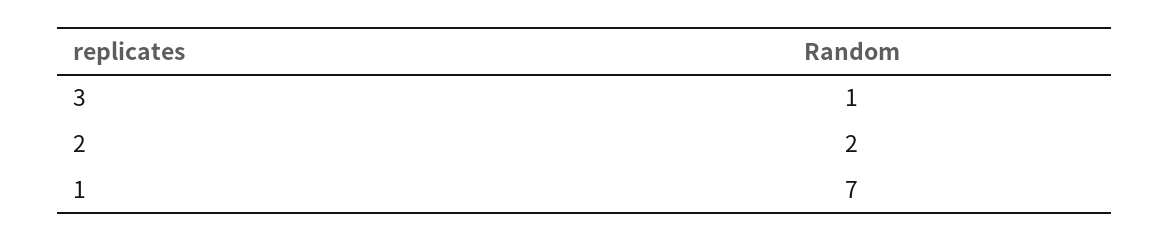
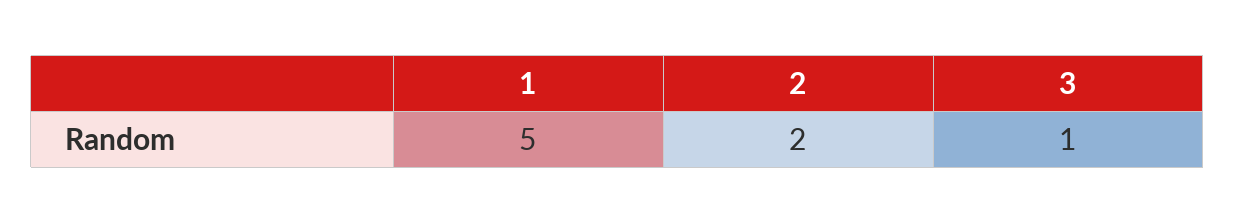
1: 7 -> 5

